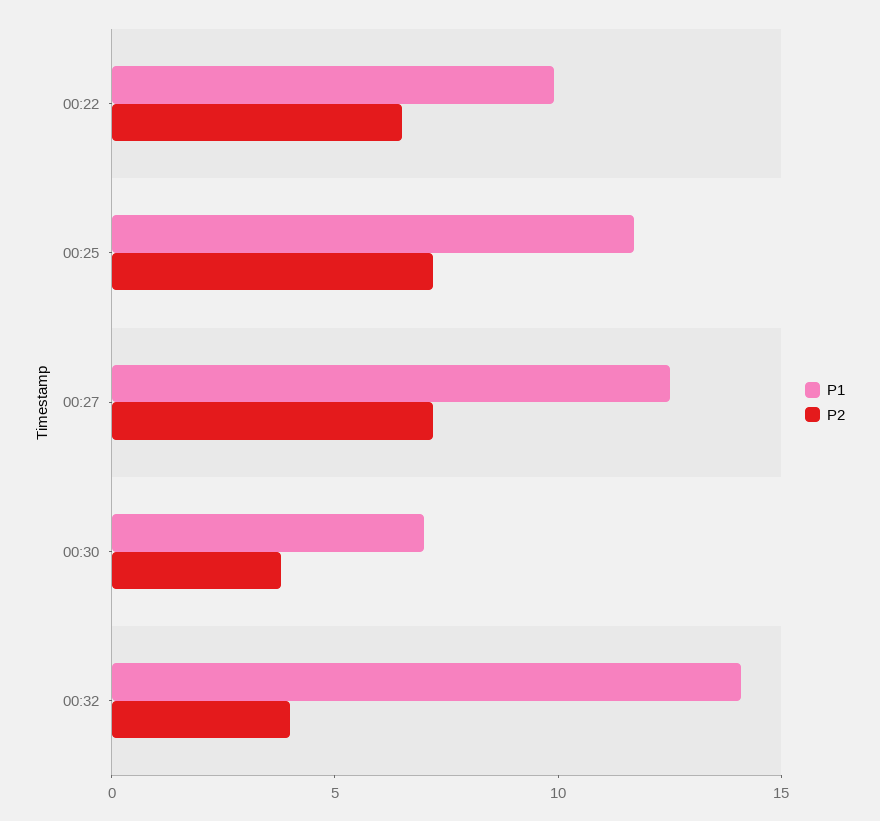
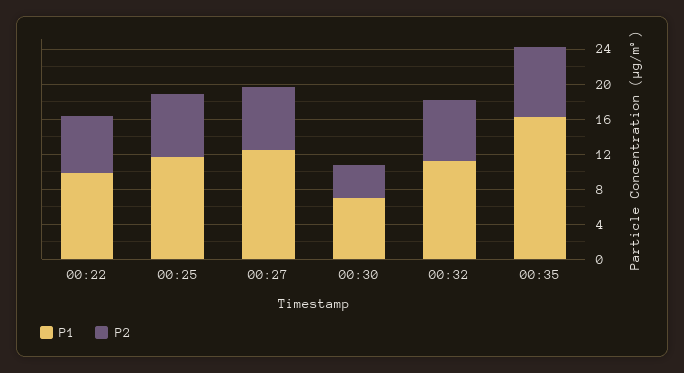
P1, 00:32: 14 -> 11
P2, 00:32: 4 -> 7
P1, 00:35: none -> 16
P2, 00:35: none -> 8

